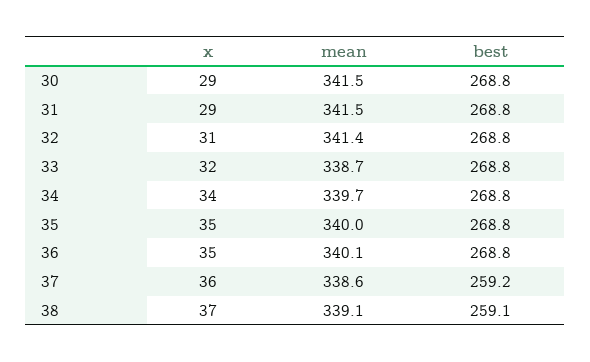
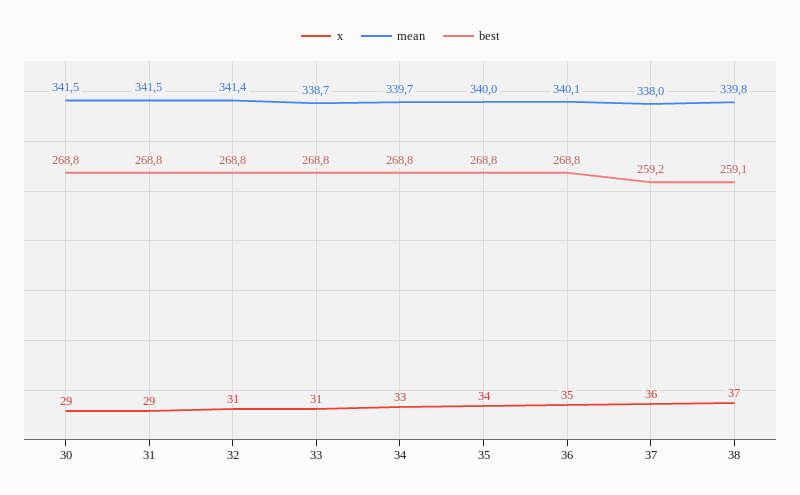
x, 33: 32 -> 31
x, 34: 34 -> 33
x, 35: 35 -> 34
mean, 37: 338.6 -> 338
mean, 38: 339.1 -> 339.8

